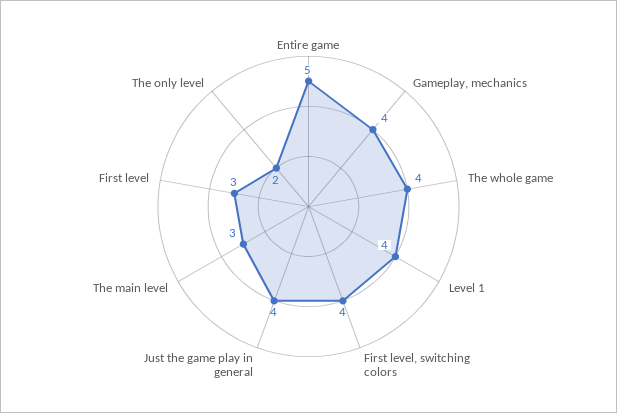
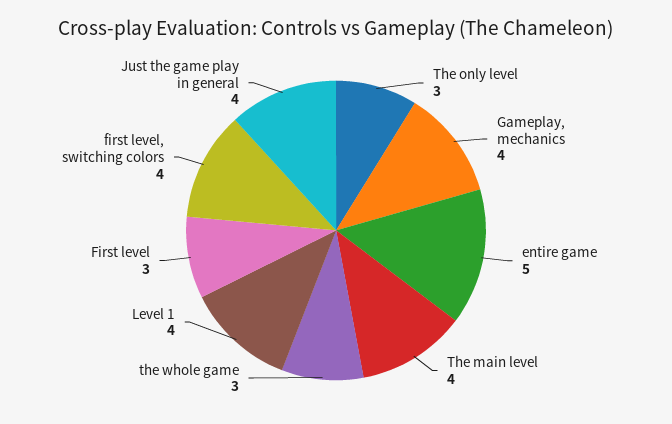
The whole game: 4 -> 3
The main level: 3 -> 4
The only level: 2 -> 3

